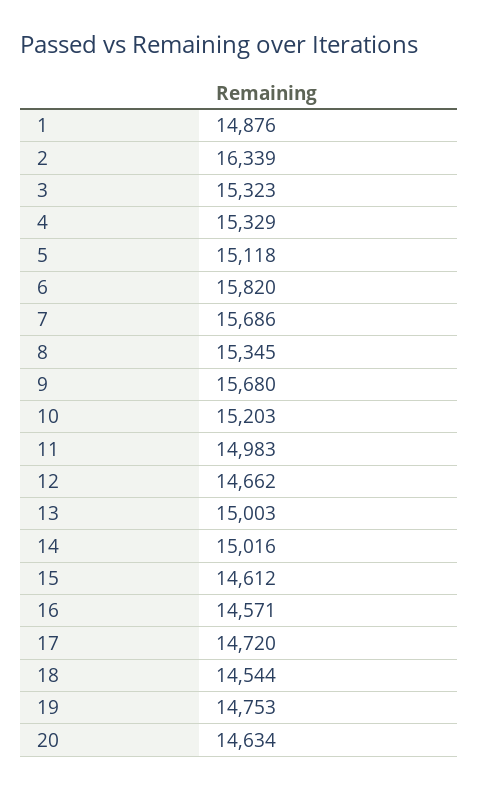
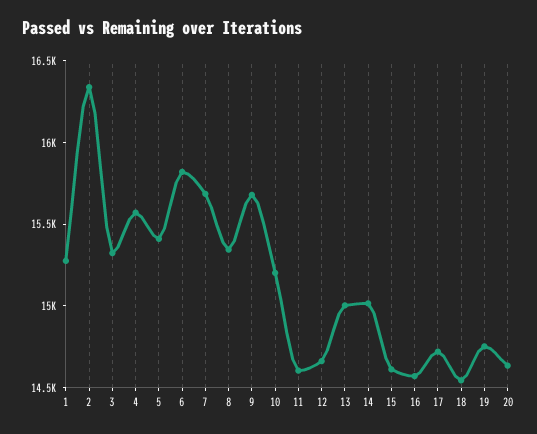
1: 14876 -> 15300
4: 15329 -> 15600
5: 15118 -> 15400
11: 14983 -> 14600

